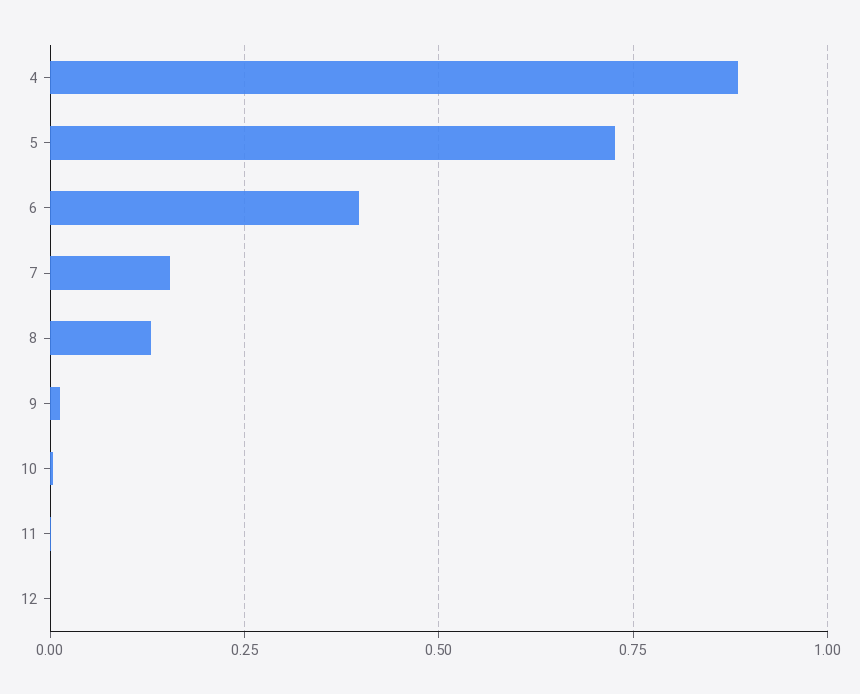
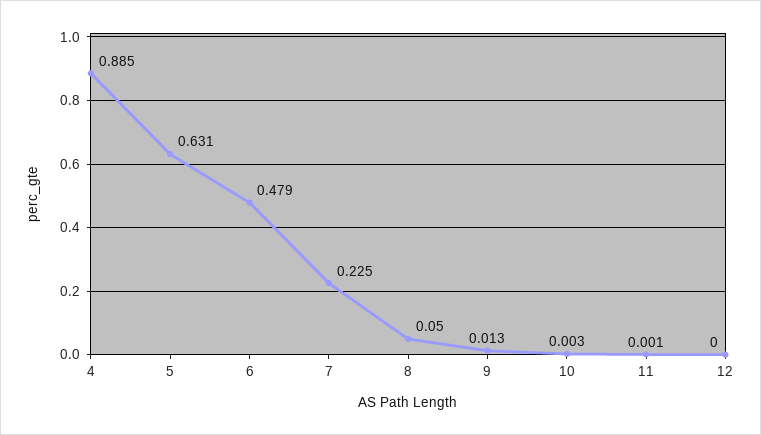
5: 0.725 -> 0.631
6: 0.4 -> 0.479
7: 0.15 -> 0.225
8: 0.125 -> 0.05

